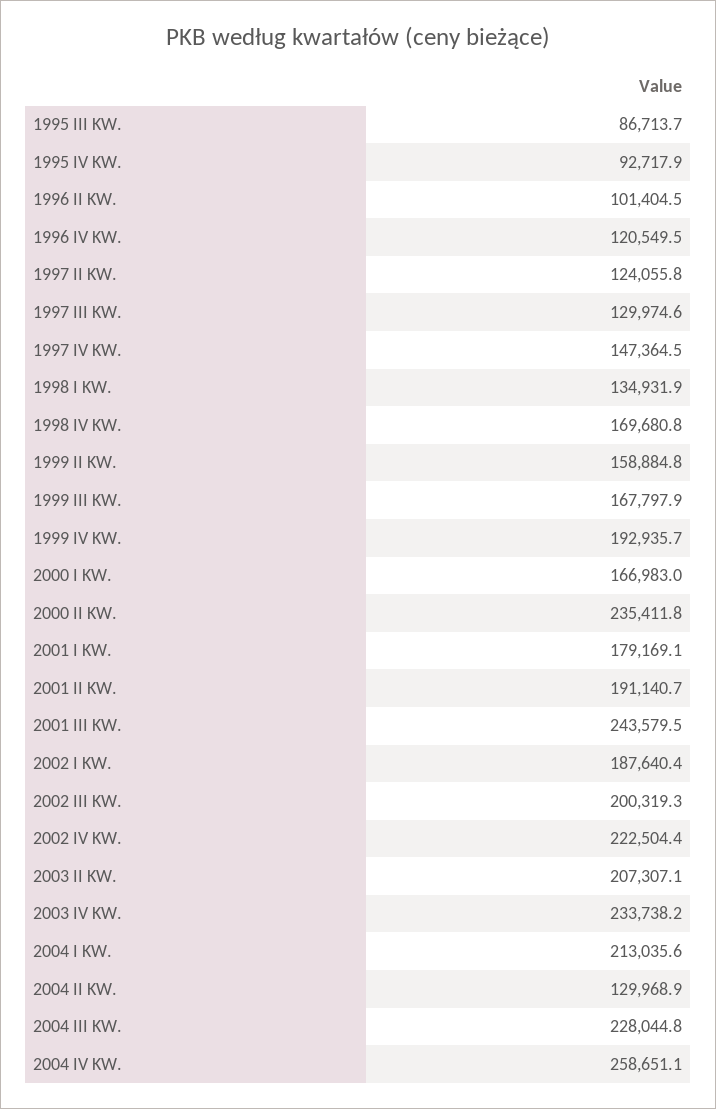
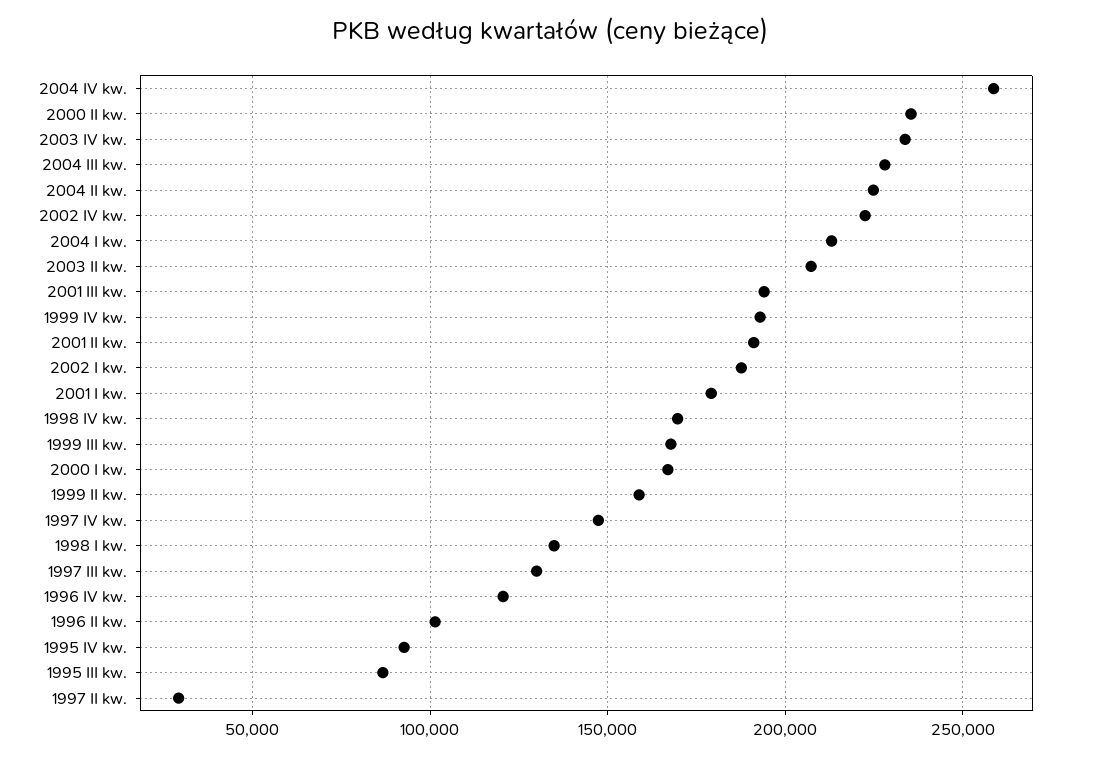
1997 II KW.: 124055.8 -> 30000
2001 III KW.: 243579.5 -> 195000
2002 III KW.: 200319.3 -> none
2004 II KW.: 129968.9 -> 225000

